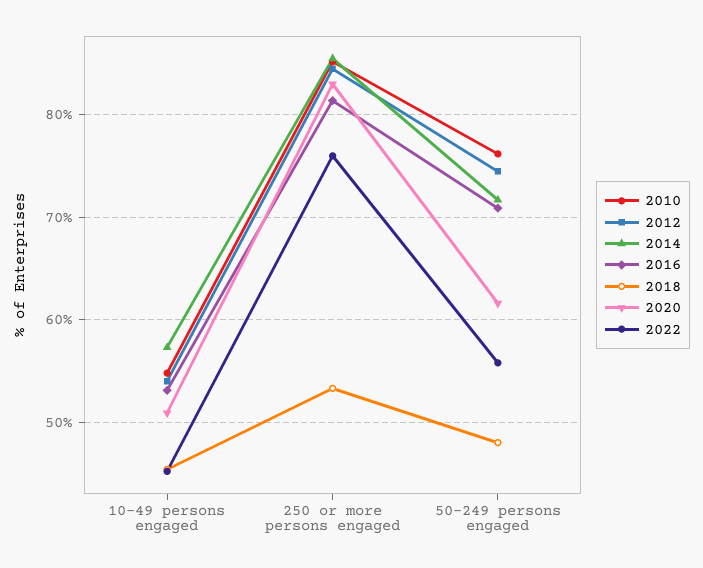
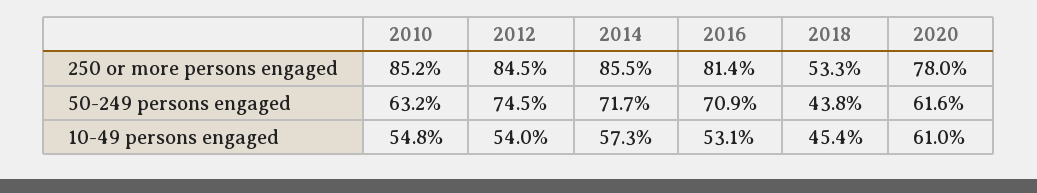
2020, 10-49 persons engaged: 51 -> 61
2022, 10-49 persons engaged: 45 -> none
2020, 250 or more persons engaged: 83 -> 78
2022, 250 or more persons engaged: 76 -> none
2010, 50-249 persons engaged: 76 -> 63.2
2018, 50-249 persons engaged: 48 -> 43.8
2022, 50-249 persons engaged: 56 -> none

